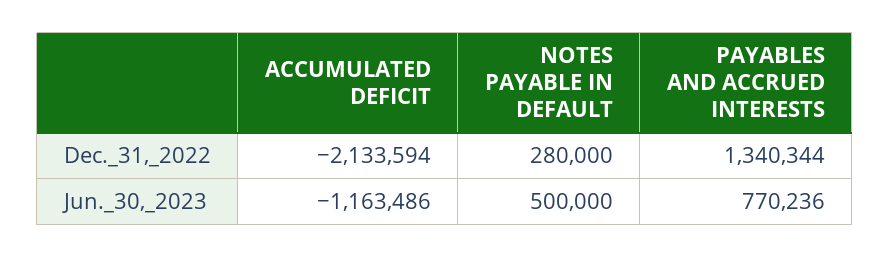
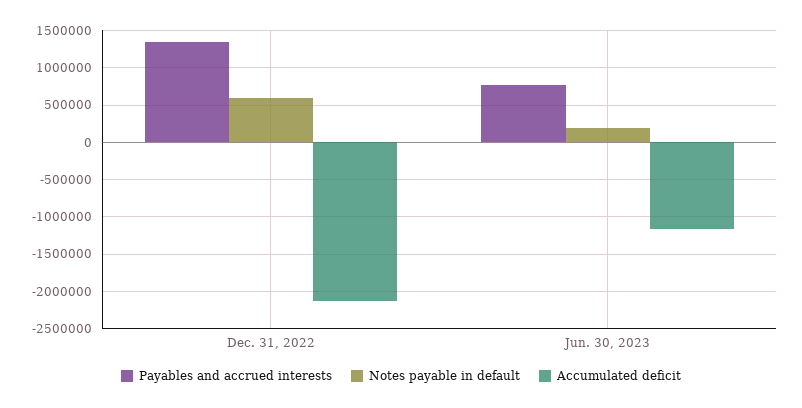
NOTES PAYABLE IN DEFAULT, Dec._31,_2022: 280000 -> 600000
NOTES PAYABLE IN DEFAULT, Jun._30,_2023: 500000 -> 200000

